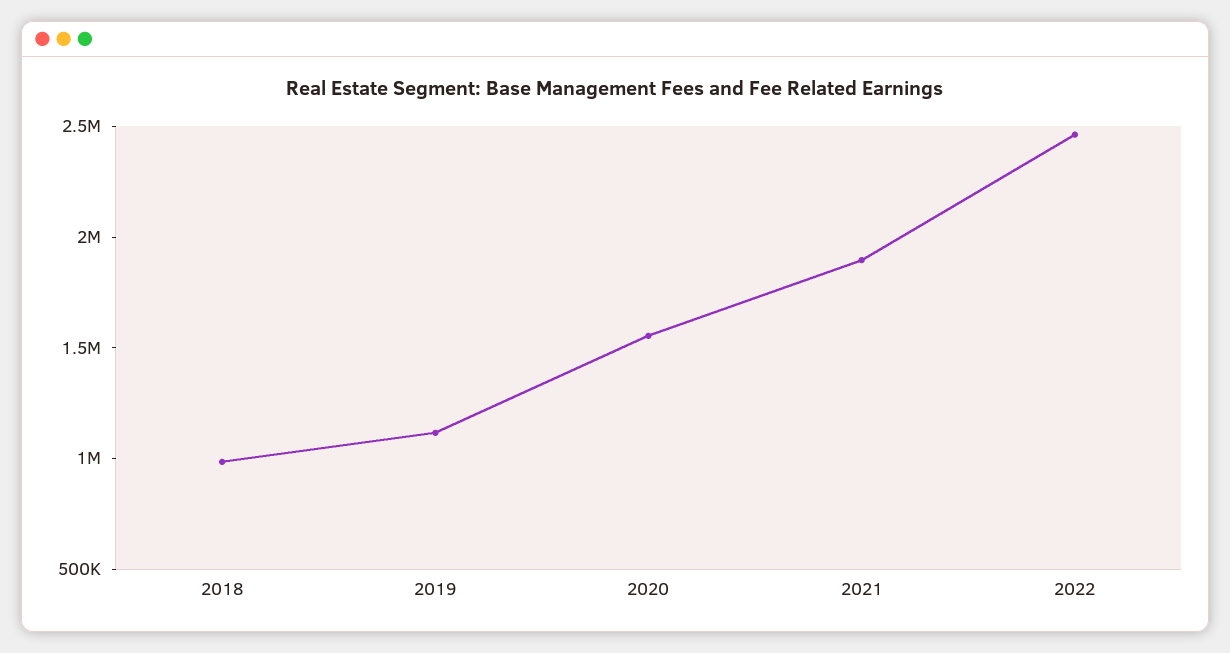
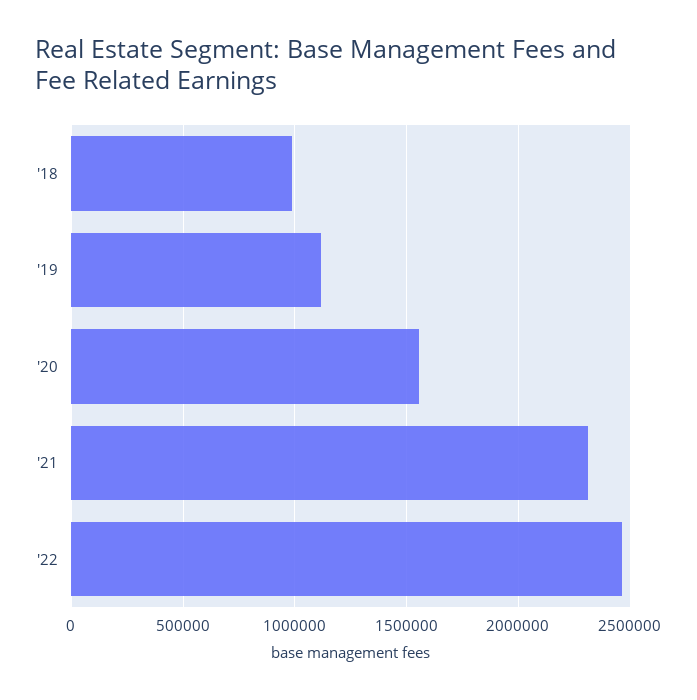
2021: 1900000 -> 2300000

